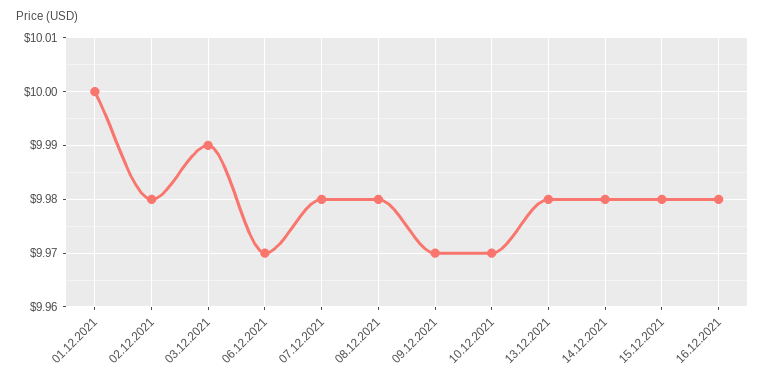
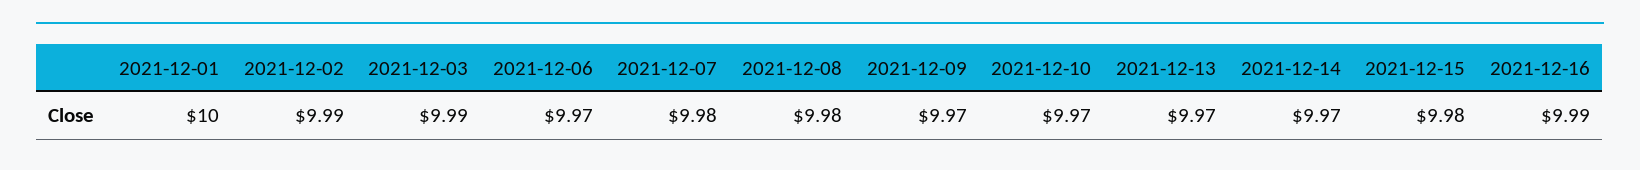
02.12.2021: 9.98 -> 9.99
13.12.2021: 9.98 -> 9.97
14.12.2021: 9.98 -> 9.97
16.12.2021: 9.98 -> 9.99

